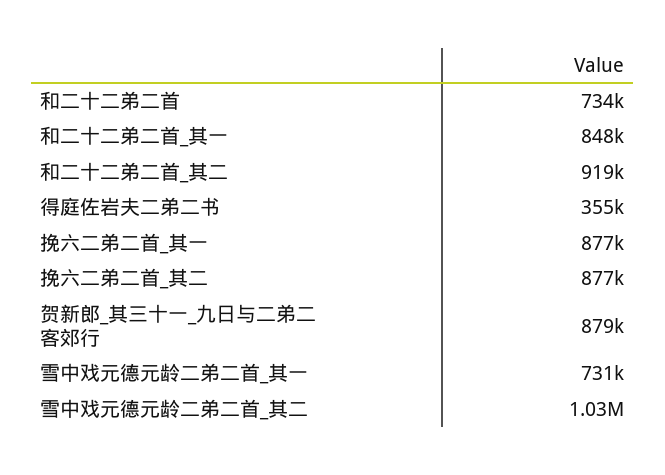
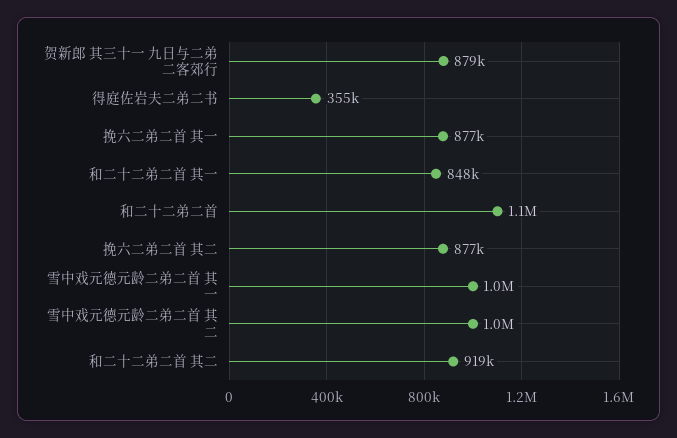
和二十二弟二首: 734000 -> 1100000
雪中戏元德元龄二弟二首_其一: 731000 -> 1000000

